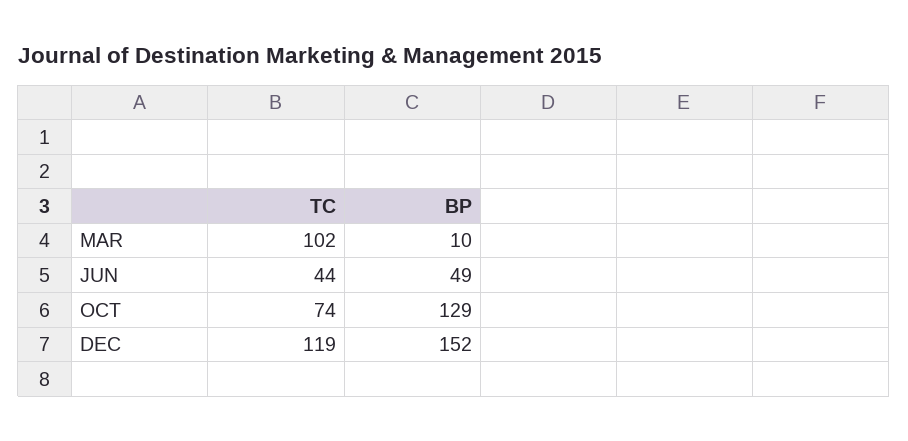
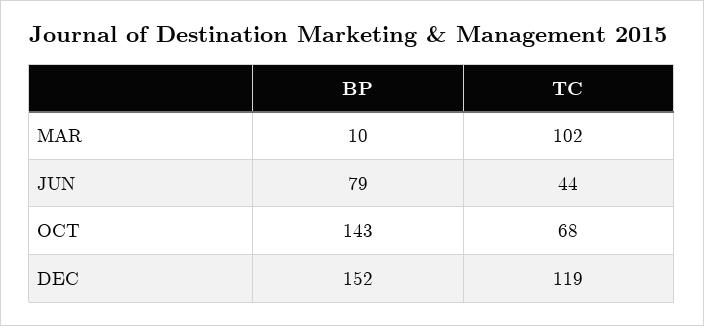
BP, JUN: 49 -> 79
TC, OCT: 74 -> 68
BP, OCT: 129 -> 143

